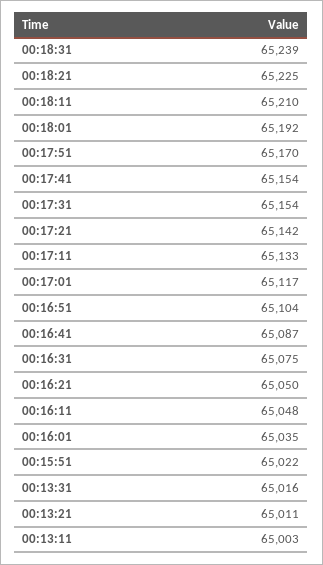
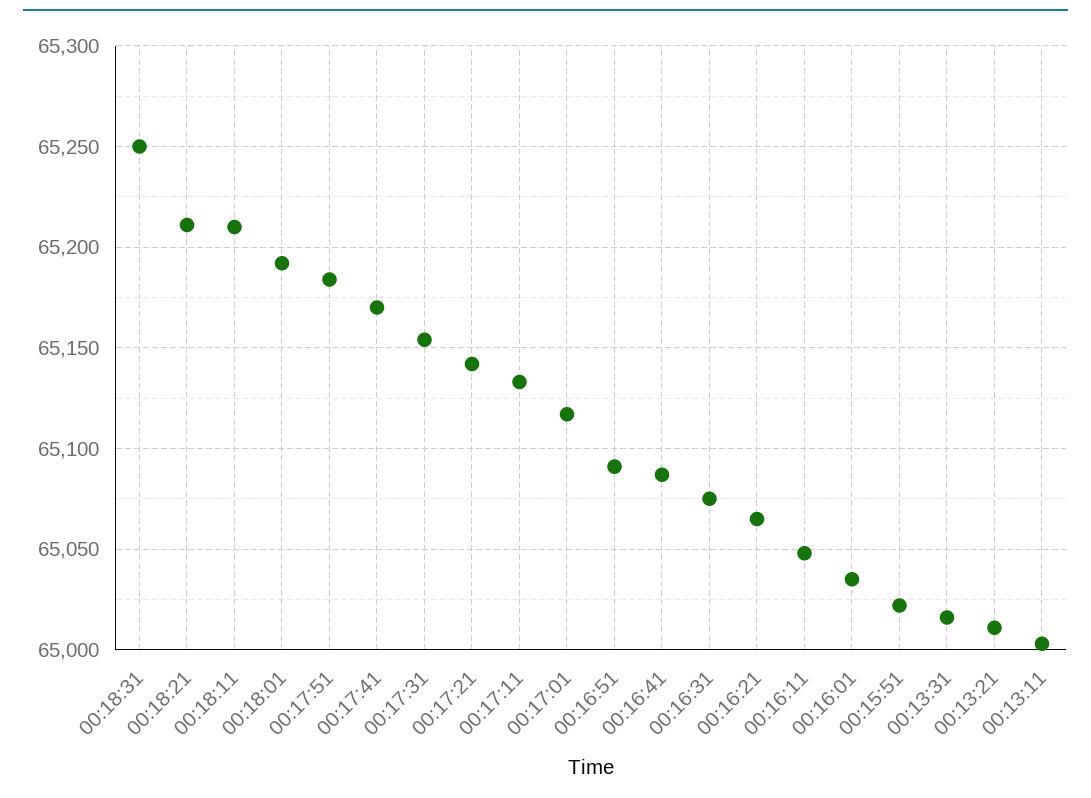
00:18:31: 65239 -> 65250
00:18:21: 65225 -> 65210
00:17:51: 65170 -> 65185
00:17:41: 65154 -> 65170
00:16:51: 65104 -> 65090
00:16:21: 65050 -> 65065

